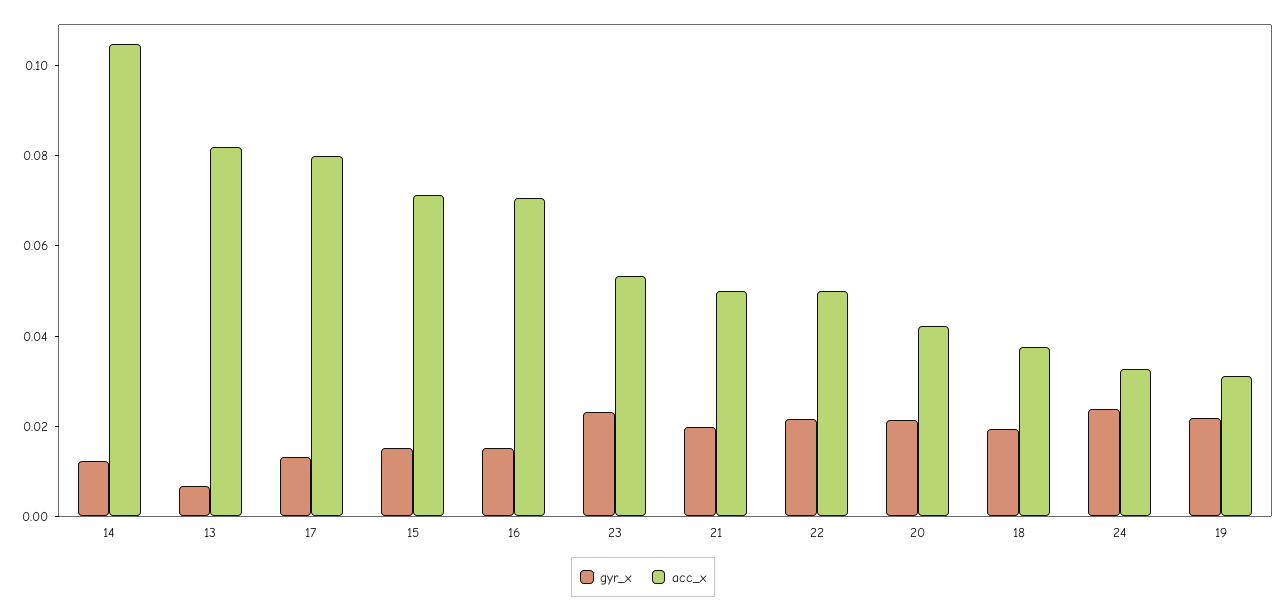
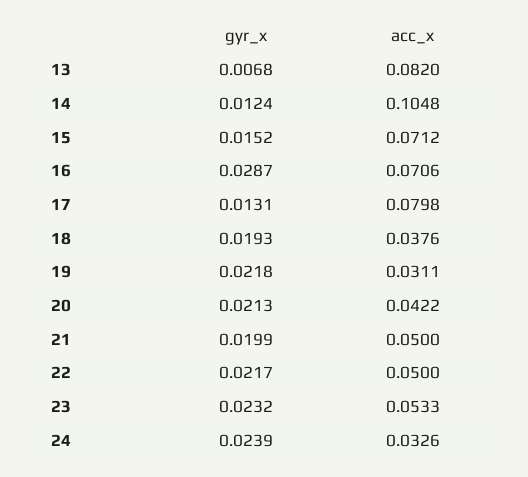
gyr_x, 16: 0.015 -> 0.0287

